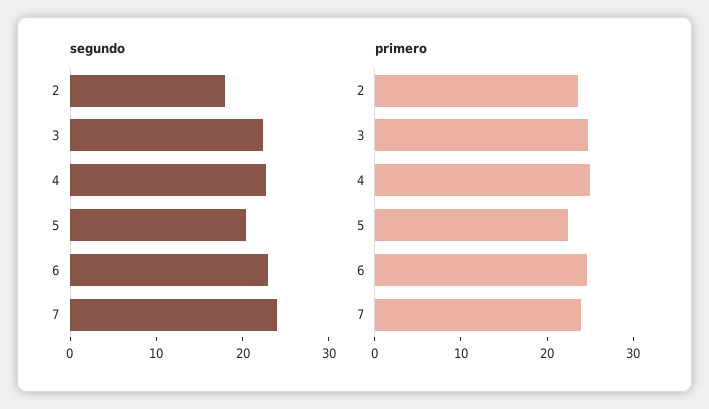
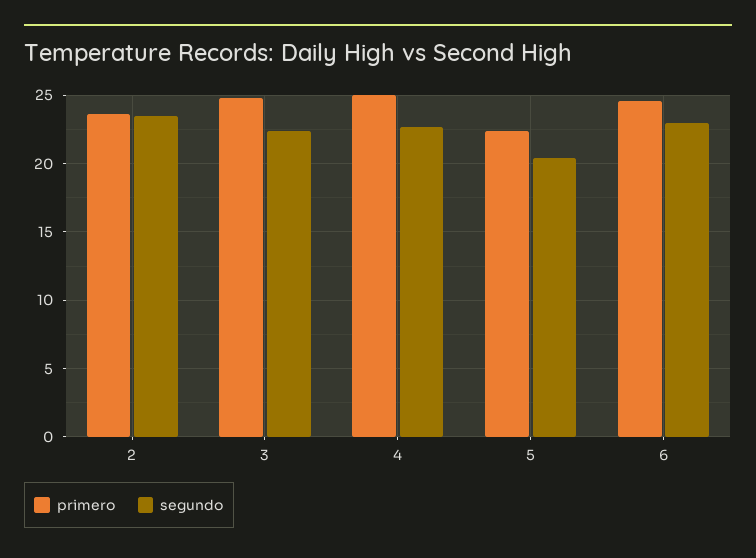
segundo, 2: 18 -> 23.5
segundo, 7: 24 -> none
primero, 7: 24 -> none

